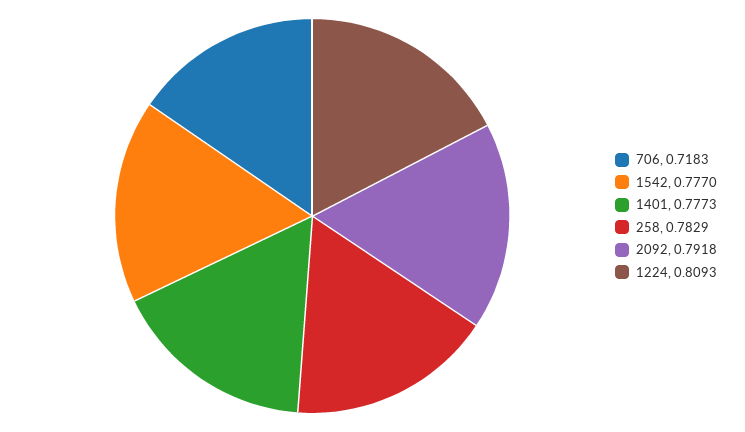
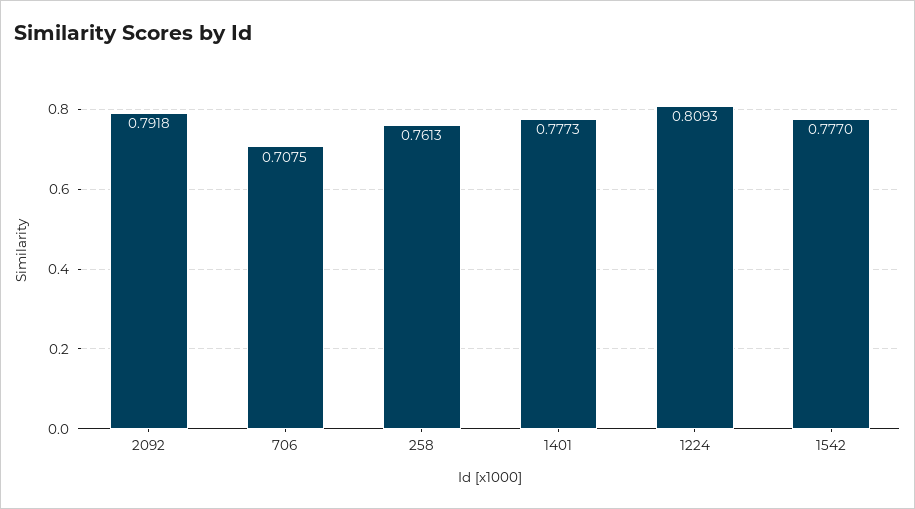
706: 0.7183 -> 0.7075
258: 0.7829 -> 0.7613

